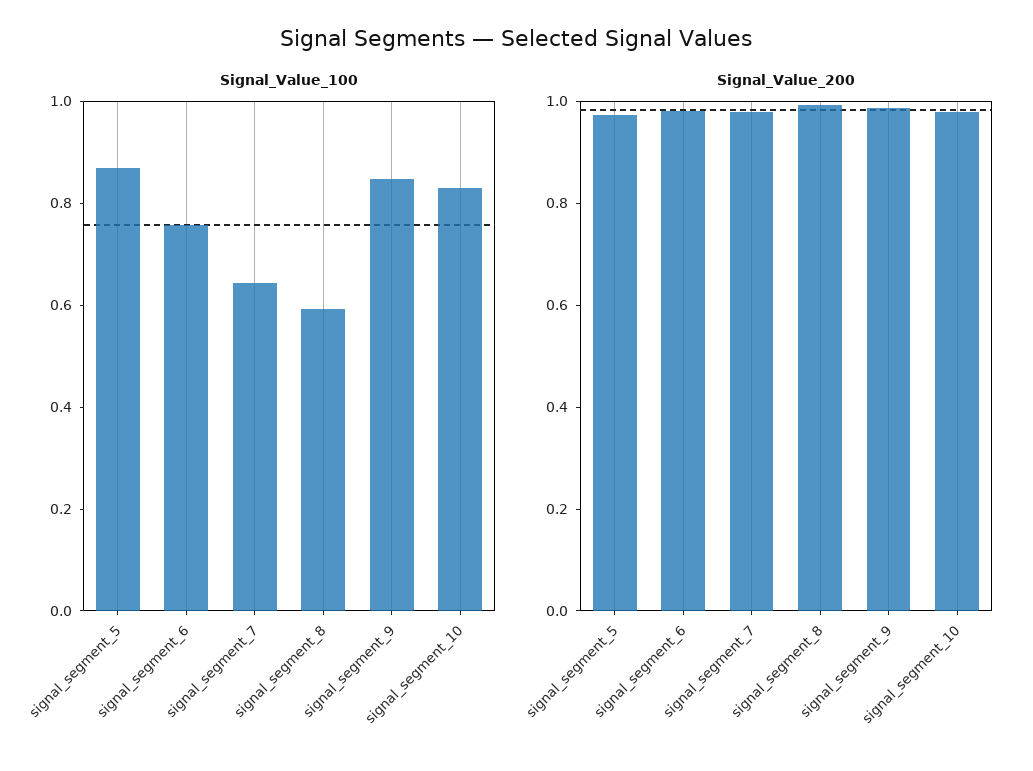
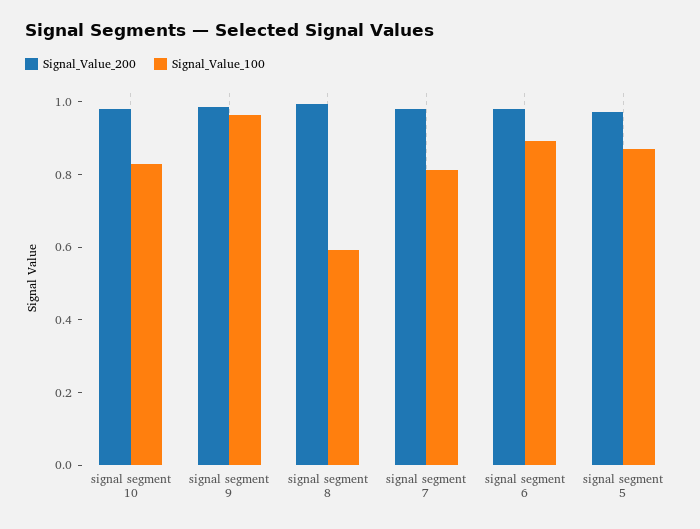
Signal_Value_100, signal_segment_6: 0.75 -> 0.9
Signal_Value_100, signal_segment_7: 0.65 -> 0.8
Signal_Value_100, signal_segment_9: 0.85 -> 0.95

